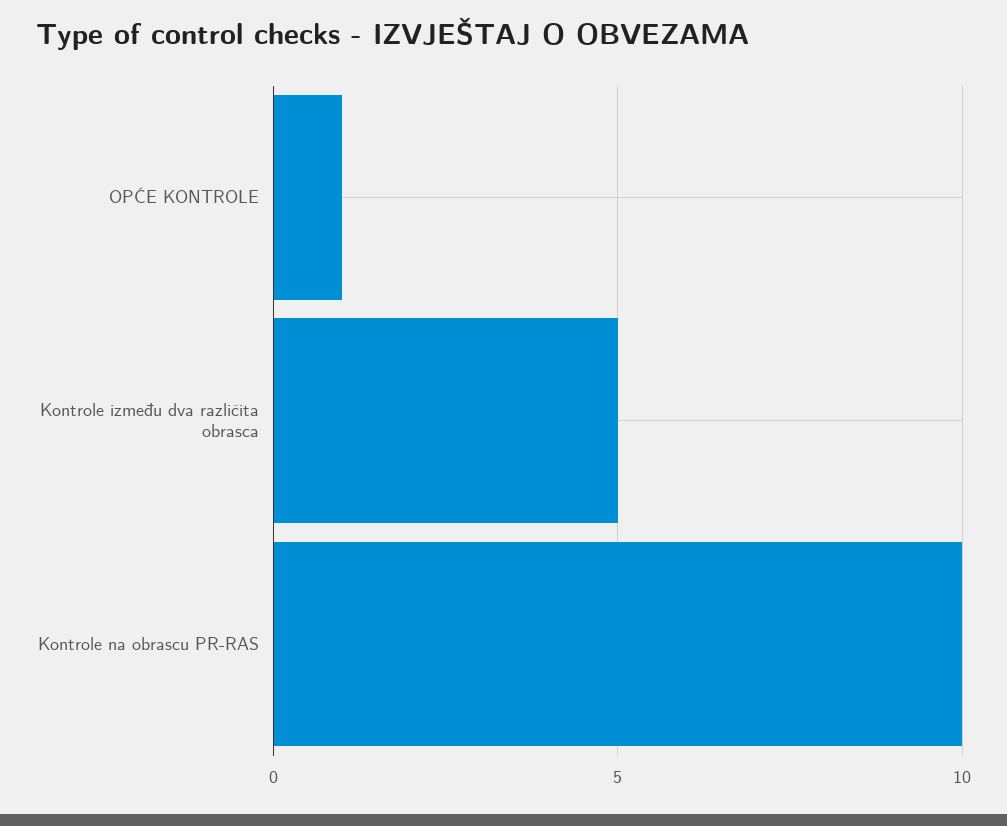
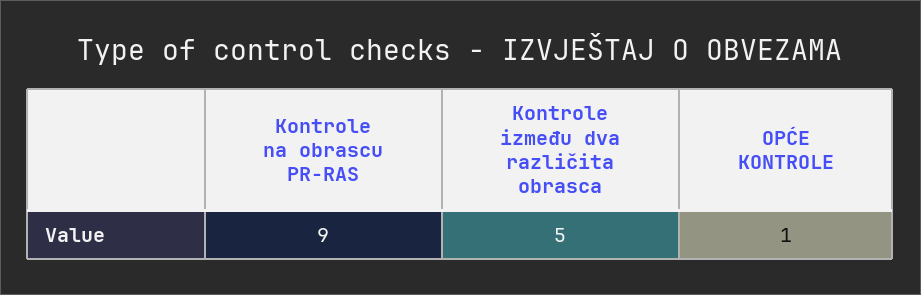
Kontrole na obrascu PR-RAS: 10 -> 9

